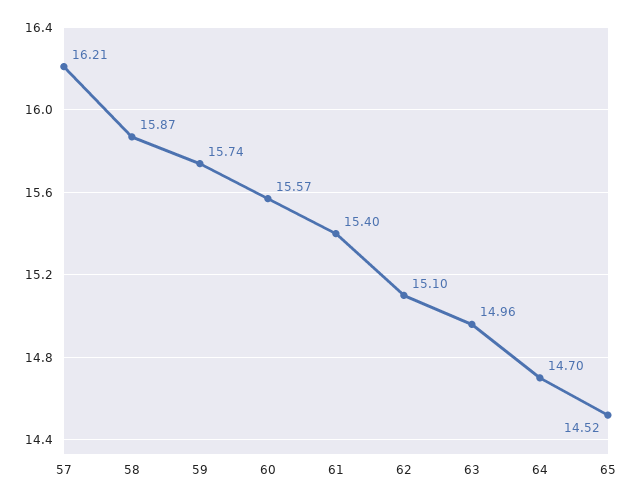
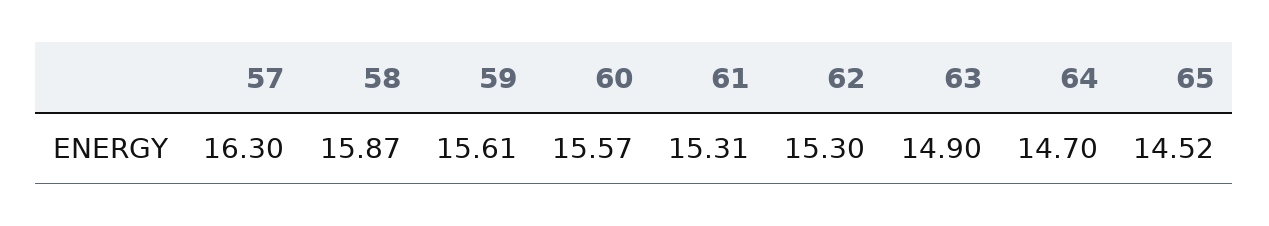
57: 16.21 -> 16.3
59: 15.74 -> 15.61
61: 15.4 -> 15.31
62: 15.1 -> 15.3
63: 14.96 -> 14.9

